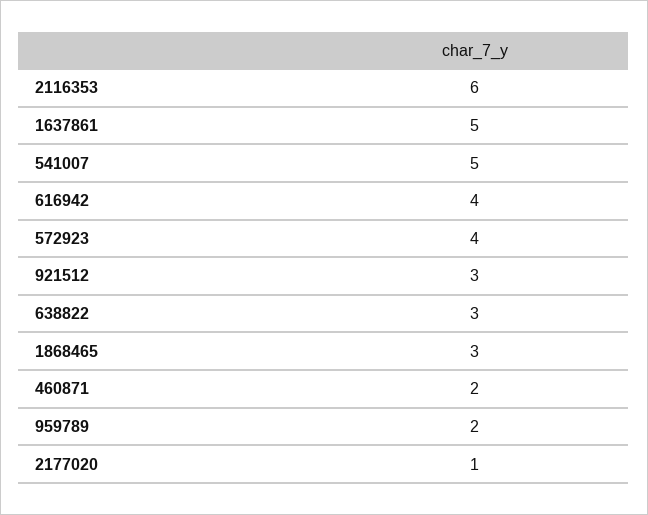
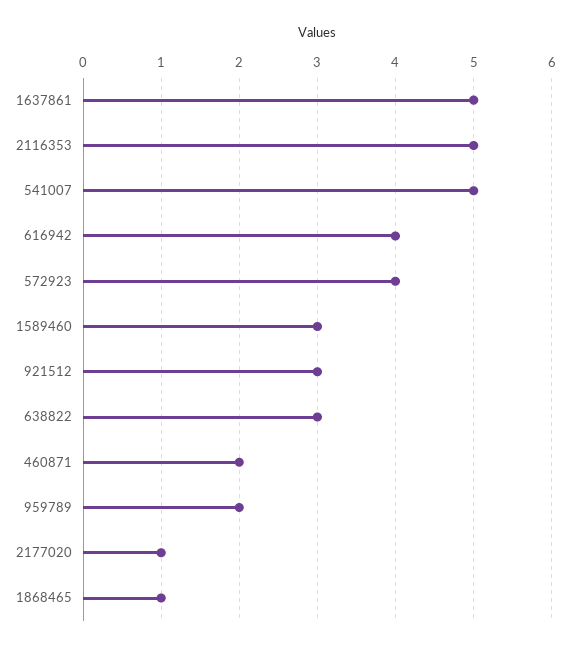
2116353: 6 -> 5
1868465: 3 -> 1
1589460: none -> 3

